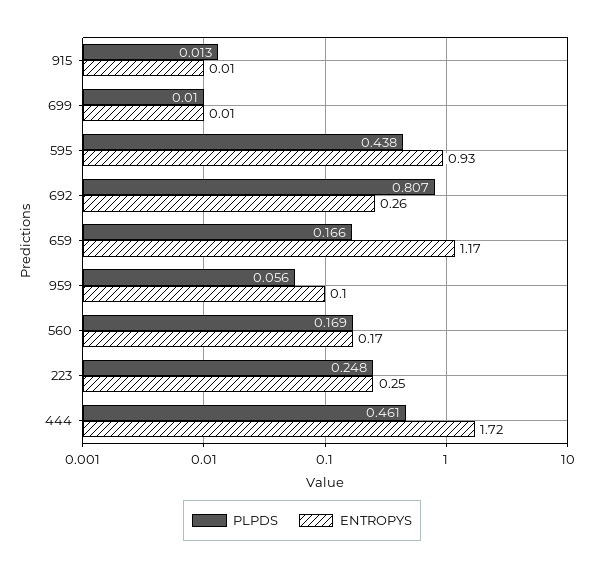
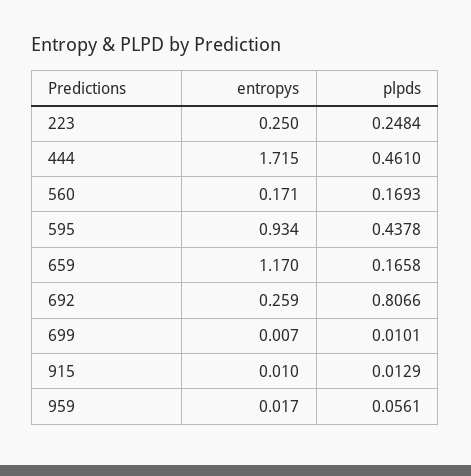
ENTROPYS, 959: 0.1 -> 0.017

